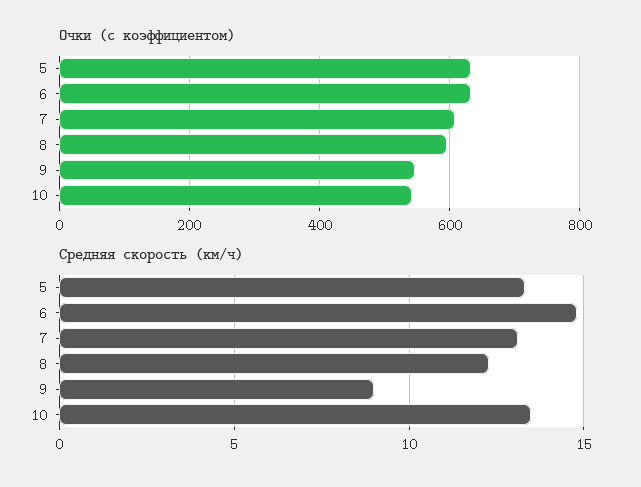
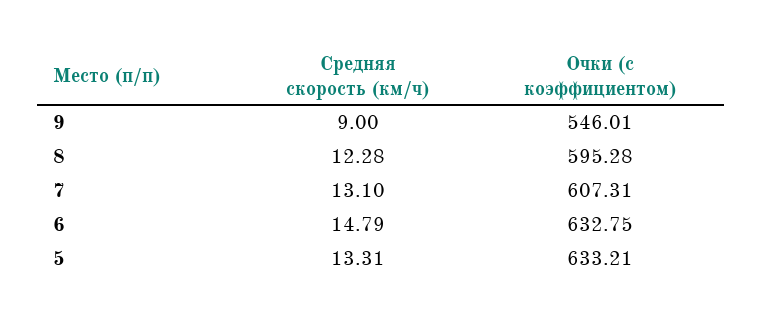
Очки (с коэффициентом), 10: 540 -> none
Средняя скорость (км/ч), 10: 13.5 -> none

